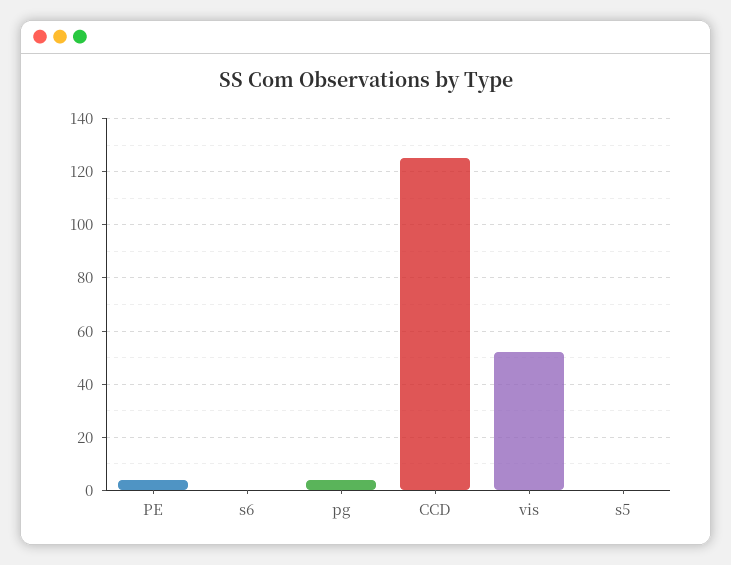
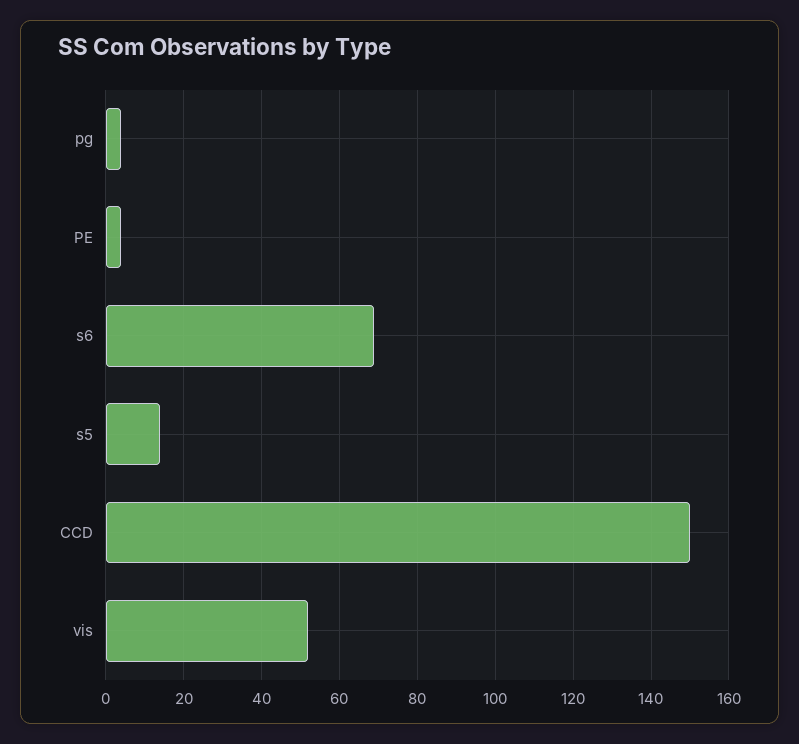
s6: 0 -> 70
CCD: 125 -> 150
s5: 0 -> 15

